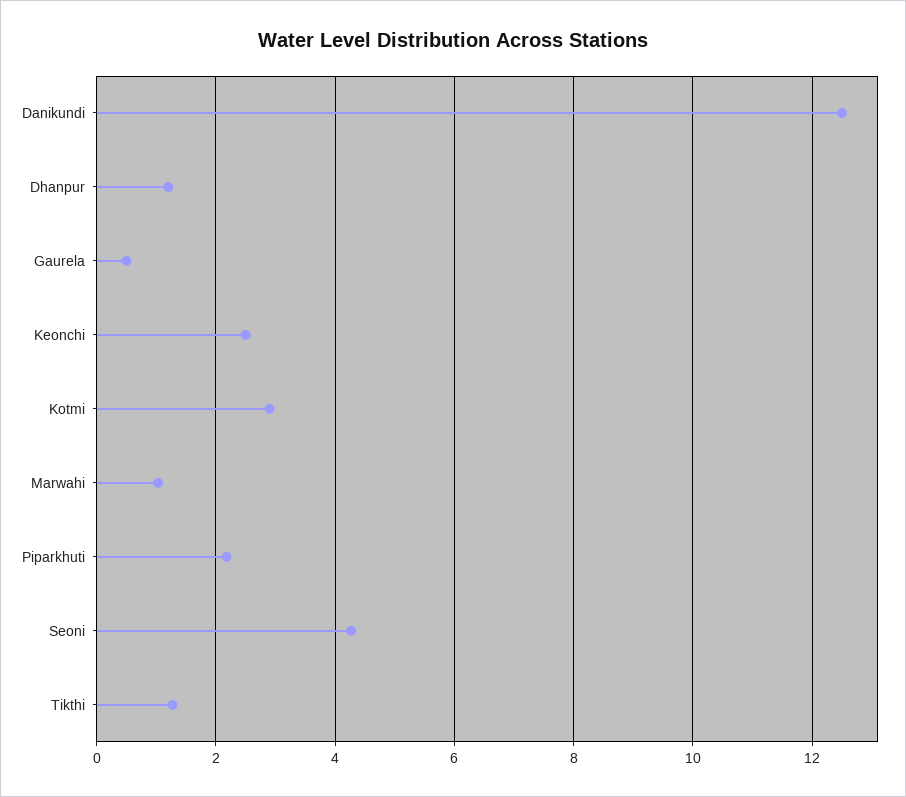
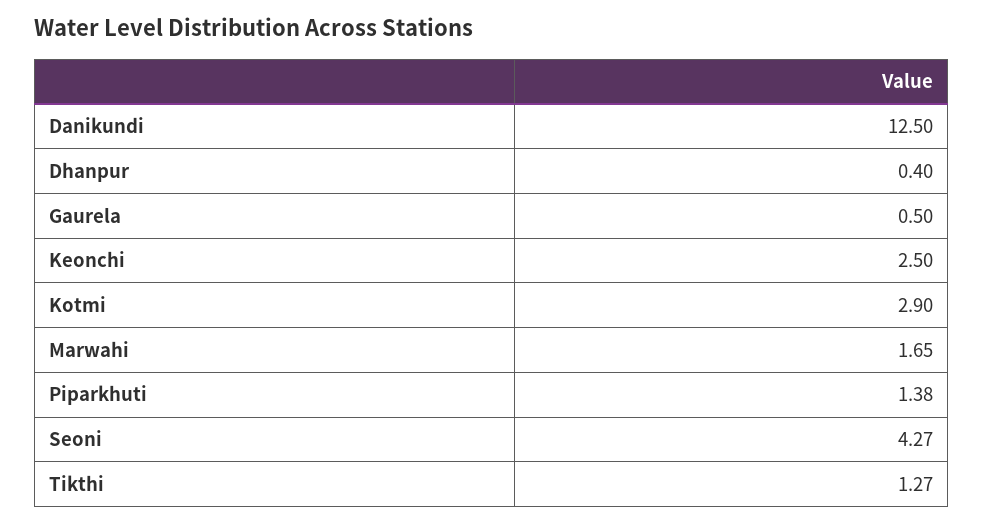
Dhanpur: 1.2 -> 0.4
Marwahi: 1 -> 1.65
Piparkhuti: 2.2 -> 1.38

